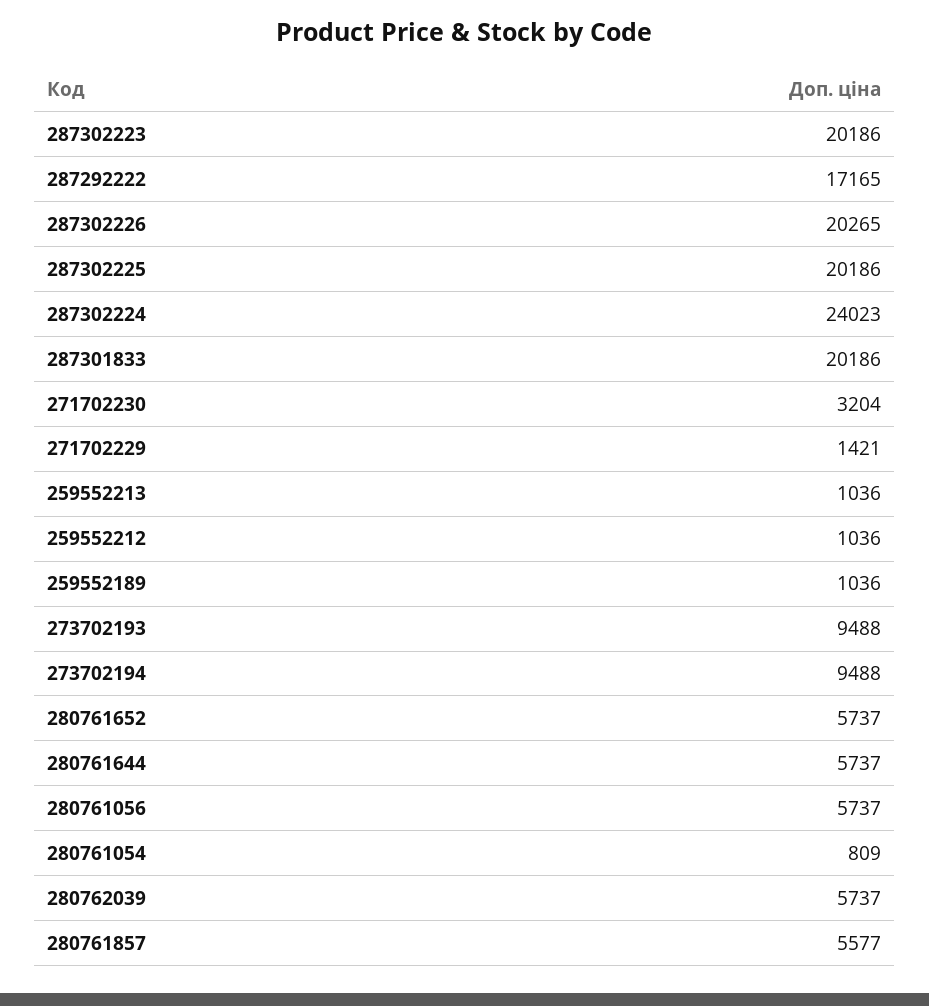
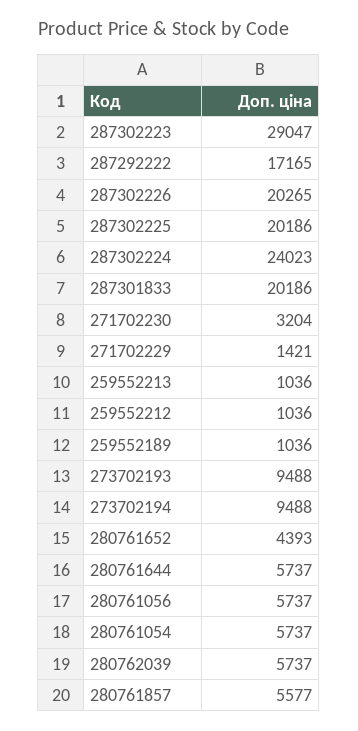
287302223: 20186 -> 29047
280761652: 5737 -> 4393
280761054: 809 -> 5737

